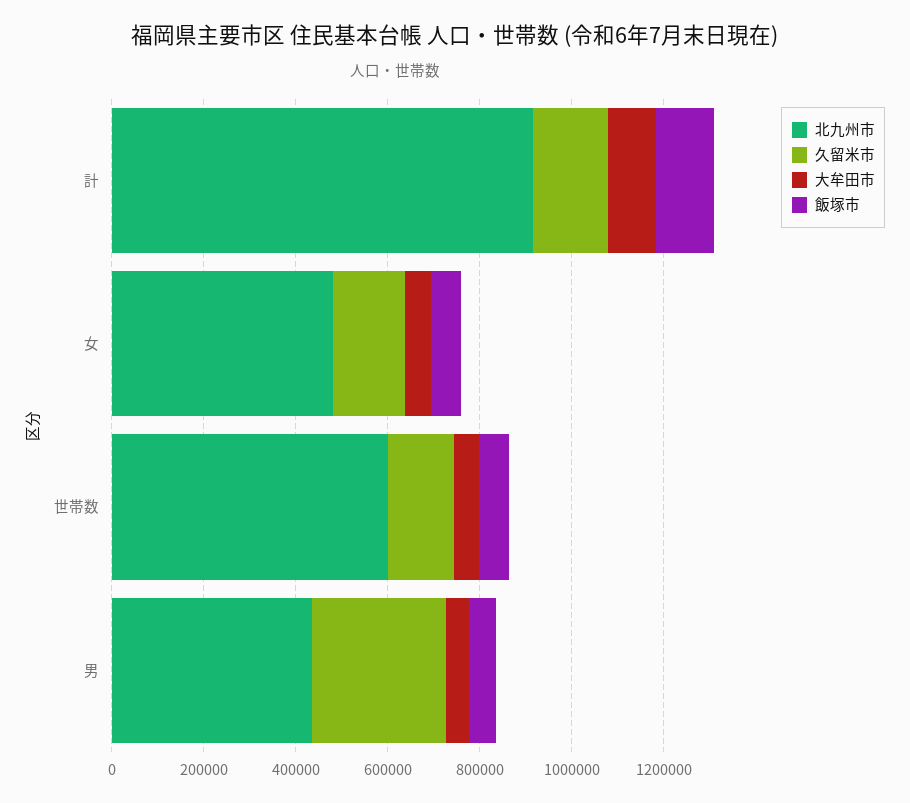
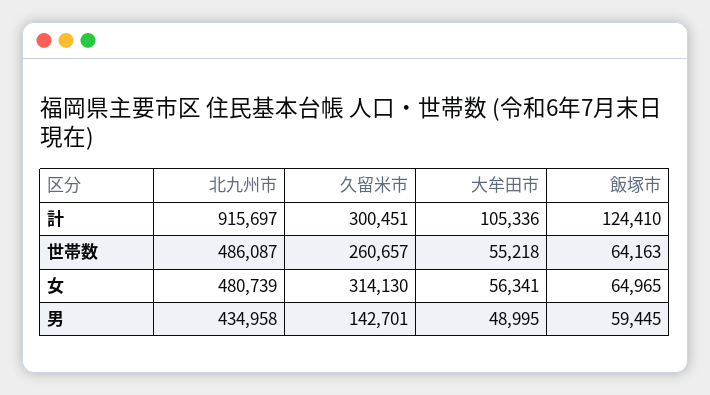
久留米市, 計: 150000 -> 300451
久留米市, 女: 150000 -> 314130
北九州市, 世帯数: 600000 -> 486087
久留米市, 世帯数: 150000 -> 260657
久留米市, 男: 300000 -> 142701

